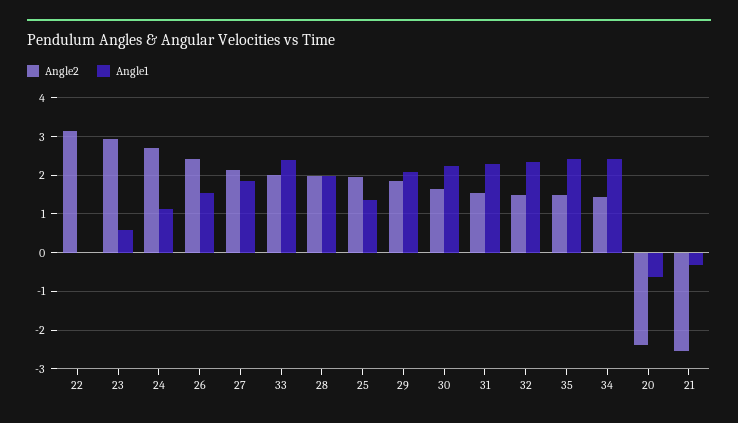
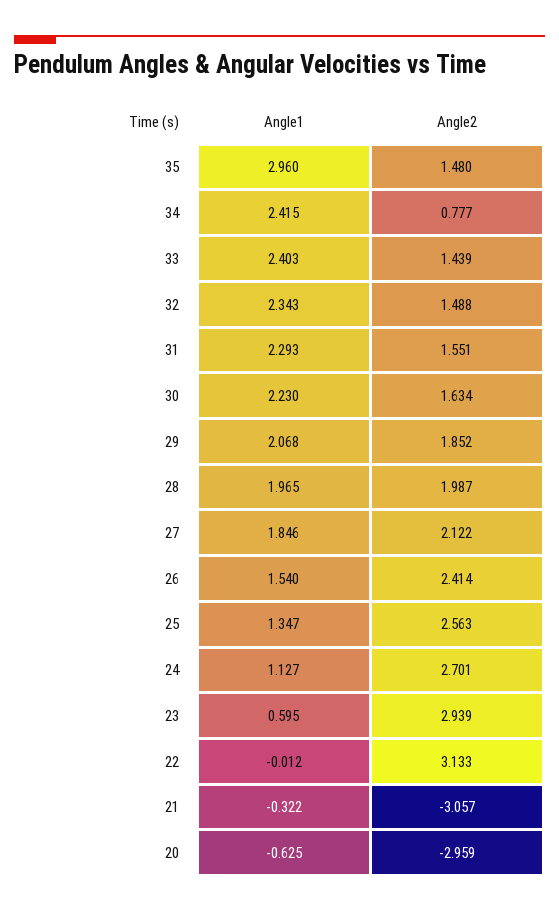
Angle2, 33: 2 -> 1.439
Angle2, 25: 2 -> 2.563
Angle1, 35: 2.4 -> 2.96
Angle2, 34: 1.4 -> 0.777
Angle2, 20: -2.4 -> -2.959
Angle2, 21: -2.6 -> -3.057

